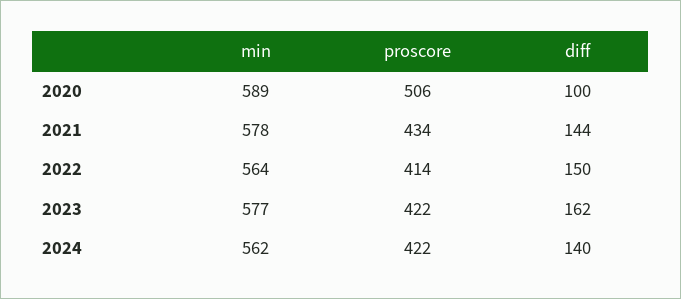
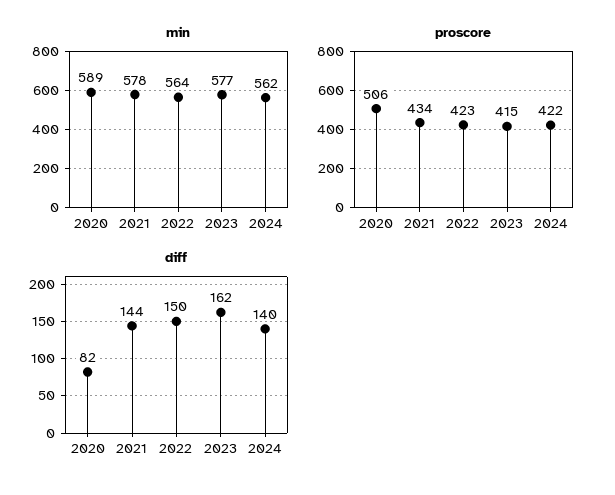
diff, 2020: 100 -> 82
proscore, 2022: 414 -> 423
proscore, 2023: 422 -> 415

